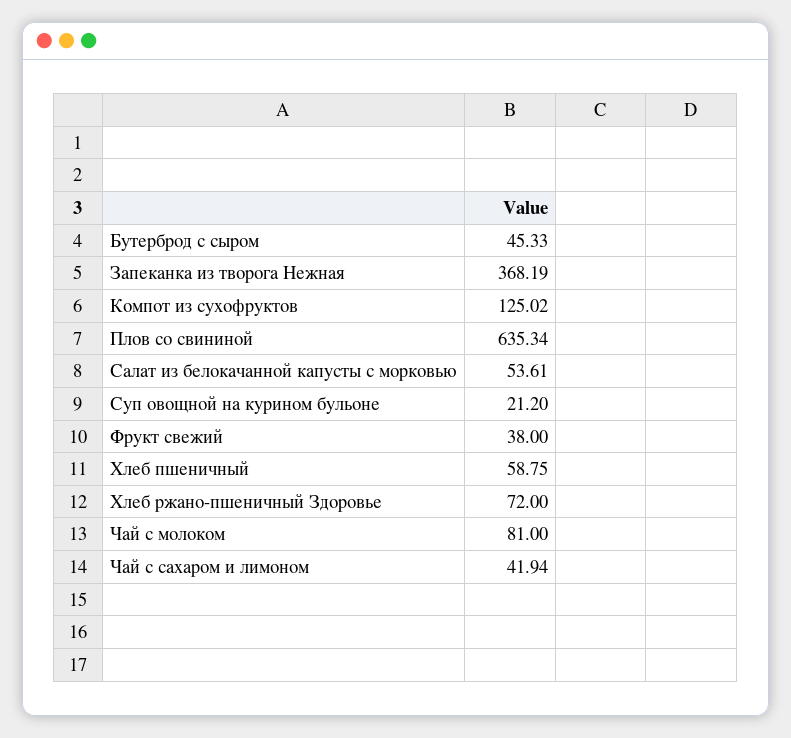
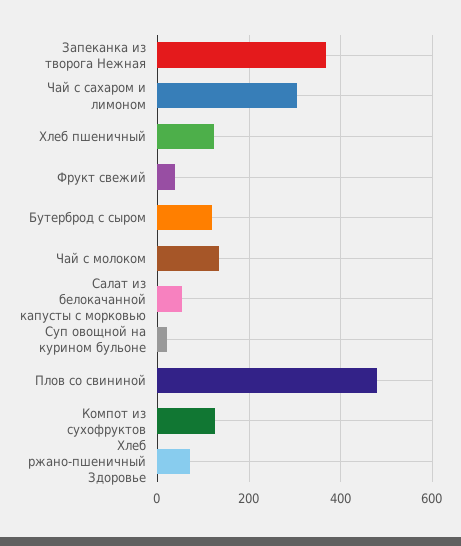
Бутерброд с сыром: 45.33 -> 120
Плов со свининой: 635.34 -> 480
Хлеб пшеничный: 58.75 -> 120
Чай с молоком: 81 -> 140
Чай с сахаром и лимоном: 41.94 -> 300

